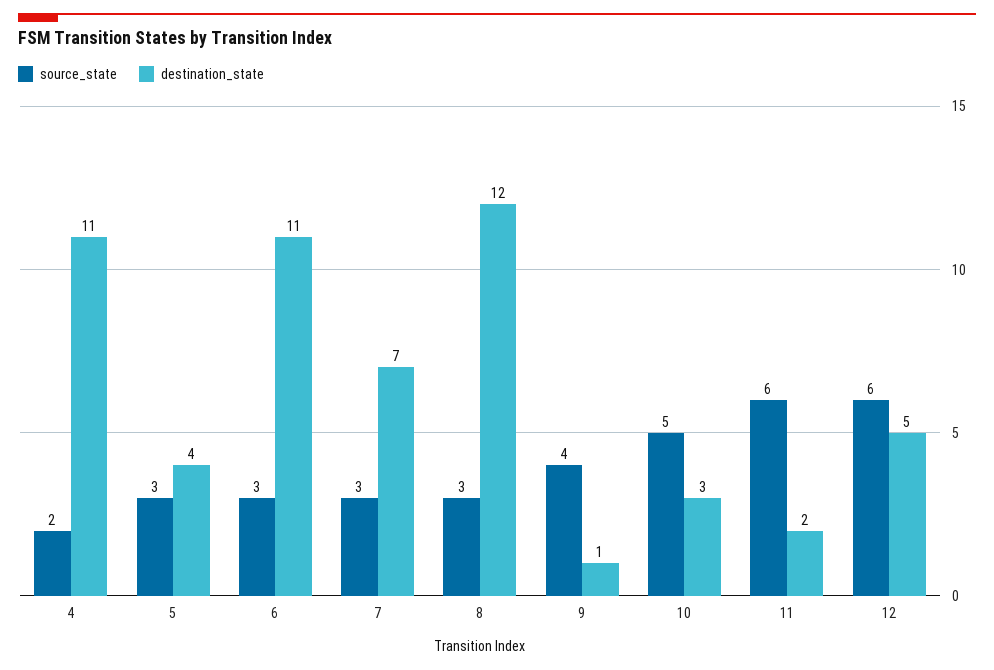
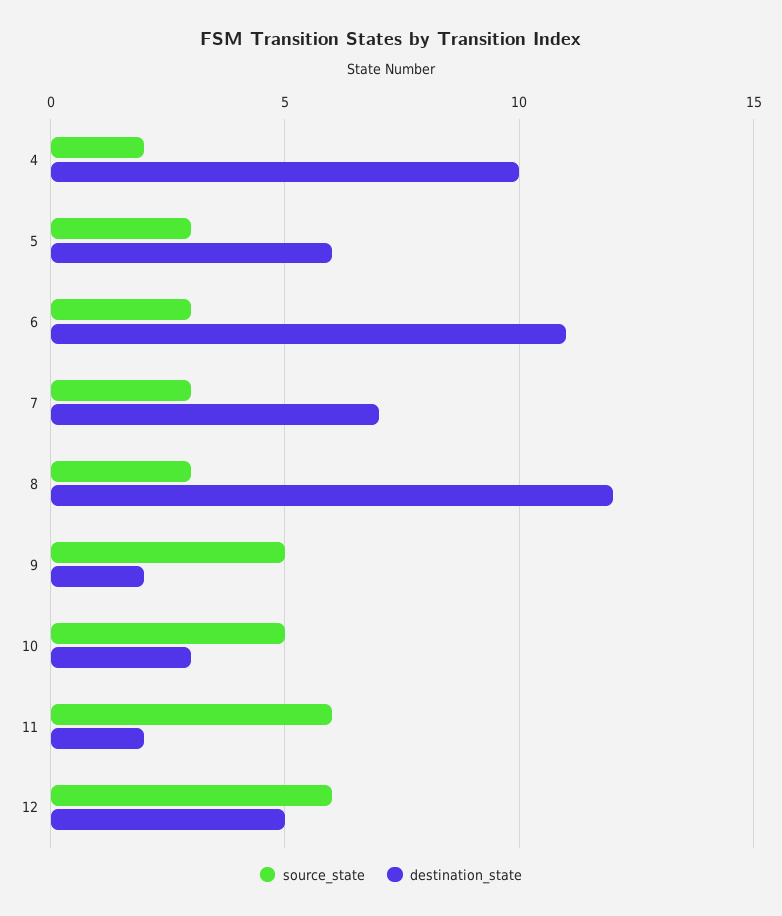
destination_state, 4: 11 -> 10
destination_state, 5: 4 -> 6
source_state, 9: 4 -> 5
destination_state, 9: 1 -> 2

